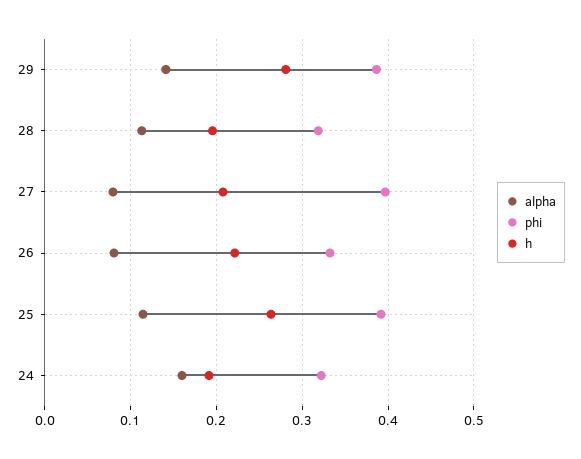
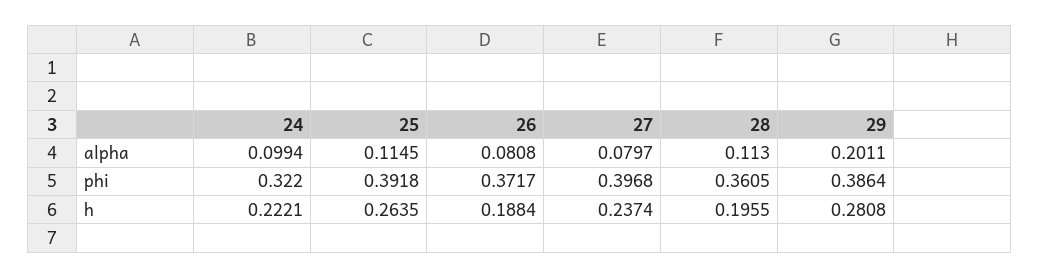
alpha, 29: 0.14 -> 0.2011
phi, 28: 0.32 -> 0.3605
h, 27: 0.21 -> 0.2374
phi, 26: 0.33 -> 0.3717
h, 26: 0.22 -> 0.1884
alpha, 24: 0.16 -> 0.0994
h, 24: 0.19 -> 0.2221

